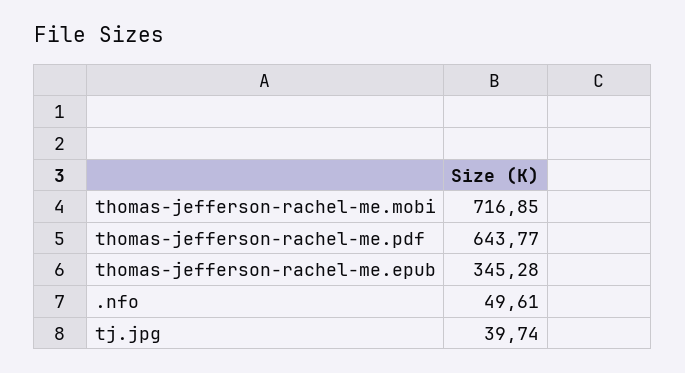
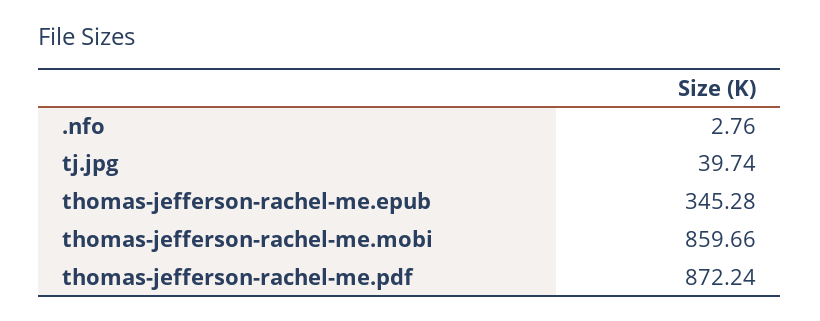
thomas-jefferson-rachel-me.mobi: 716.85 -> 859.66
thomas-jefferson-rachel-me.pdf: 643.77 -> 872.24
.nfo: 49.61 -> 2.76

